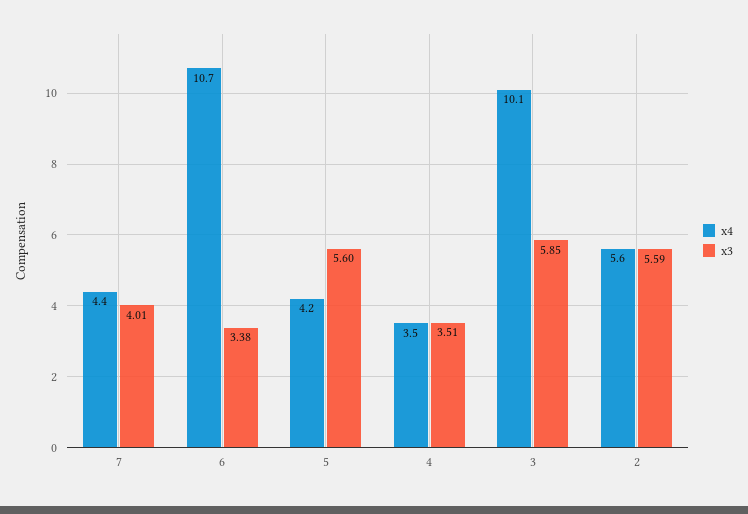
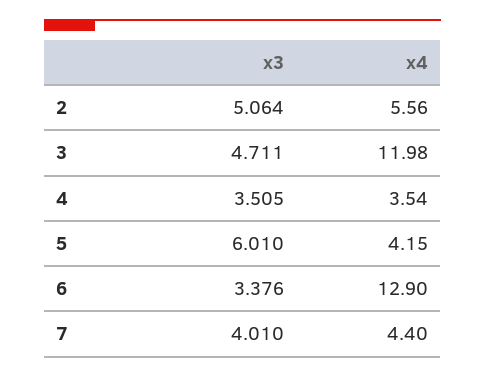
x4, 6: 10.7 -> 12.9
x3, 5: 5.6 -> 6.01
x4, 3: 10.1 -> 11.98
x3, 3: 5.85 -> 4.711
x3, 2: 5.59 -> 5.064

